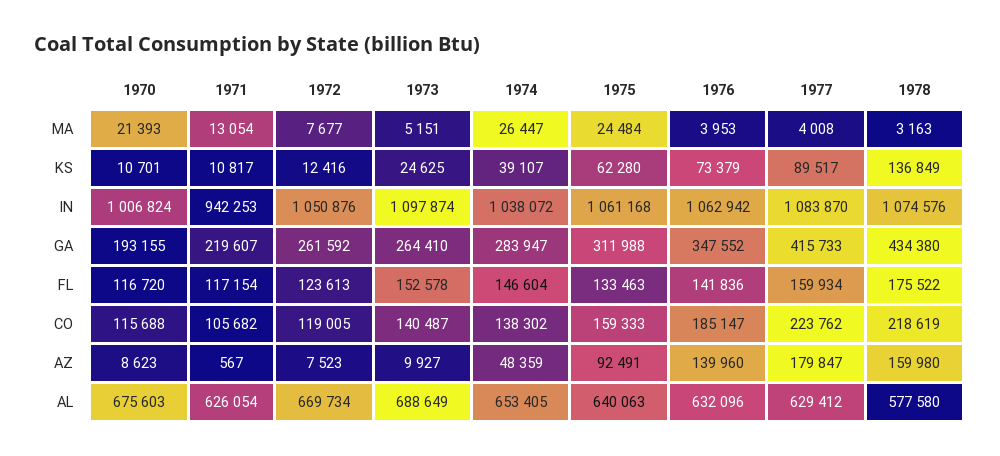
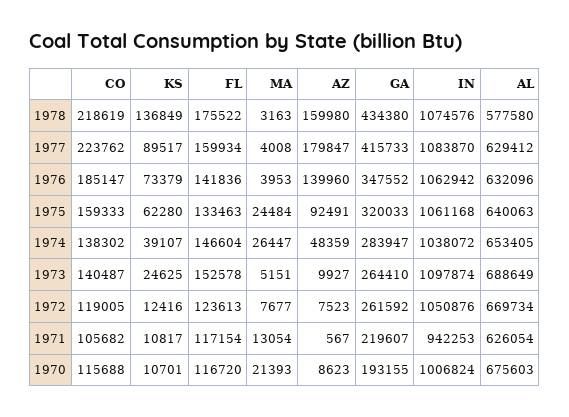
1975, GA: 311988 -> 320033

